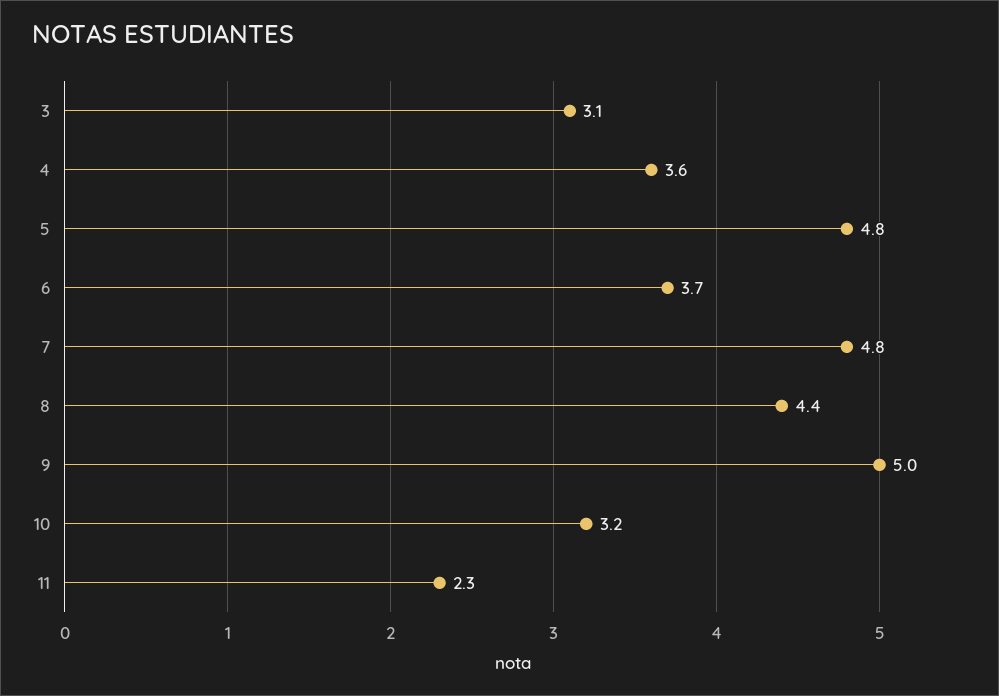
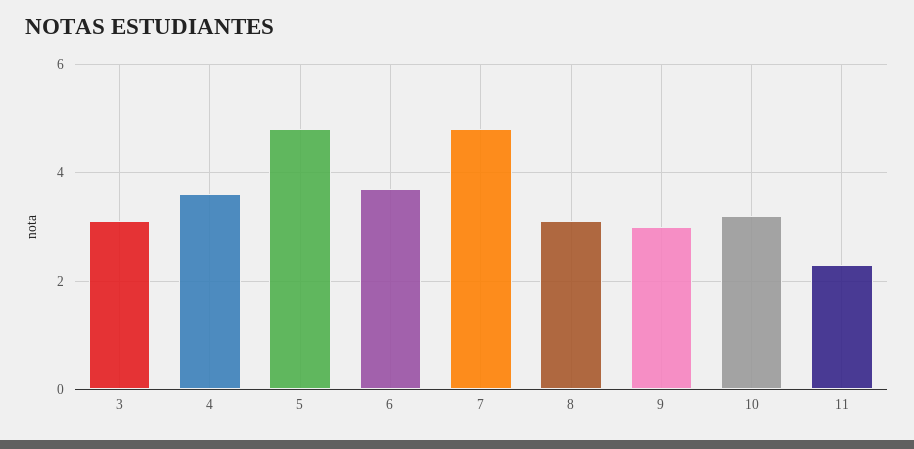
8: 4.4 -> 3
9: 5 -> 3

